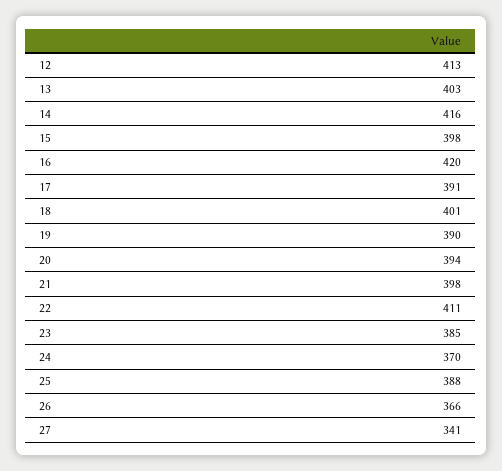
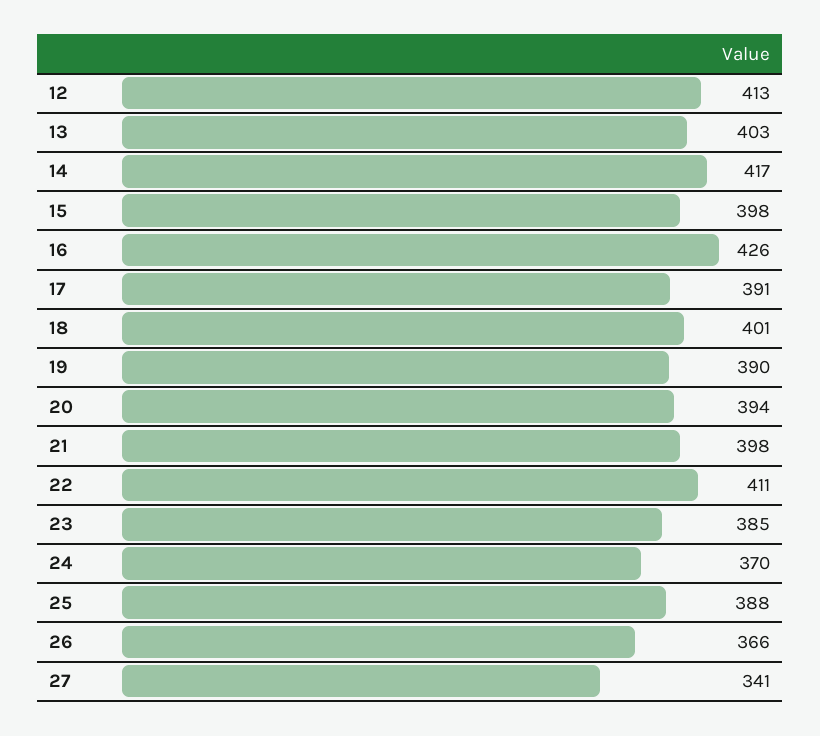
14: 416 -> 417
16: 420 -> 426

